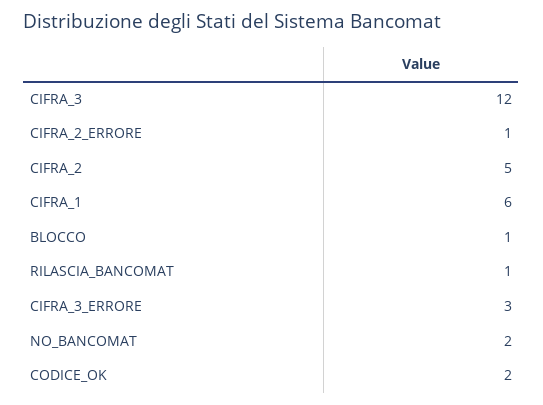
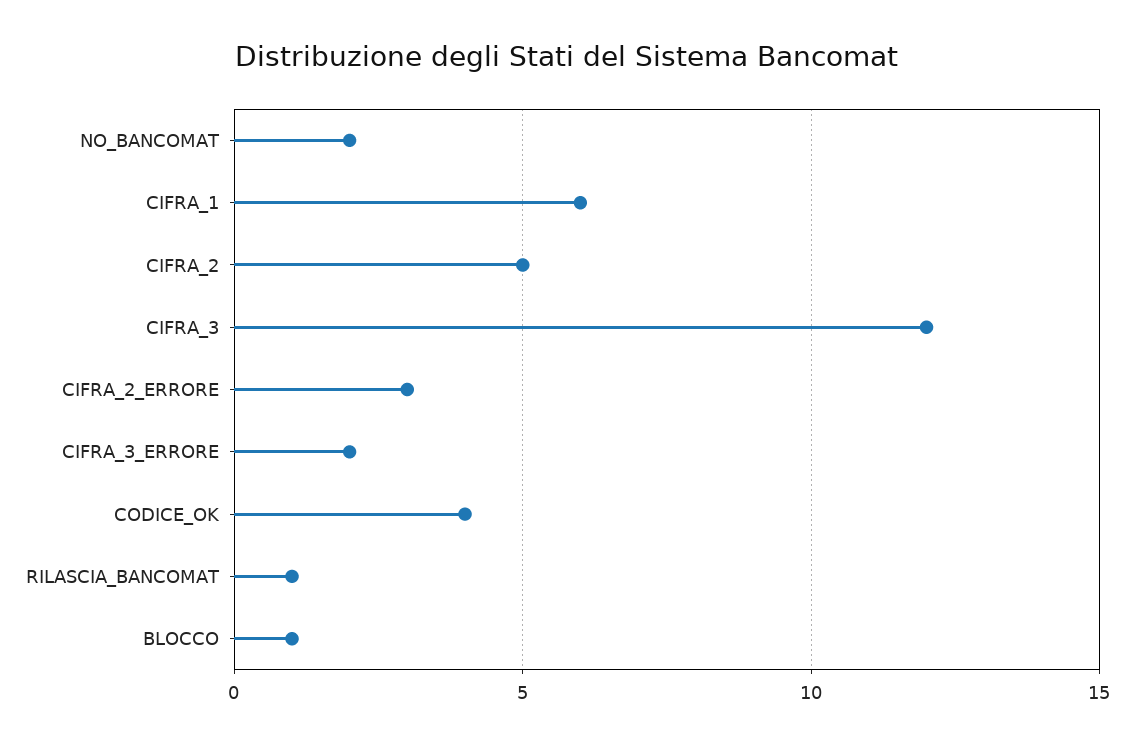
CIFRA_2_ERRORE: 1 -> 3
CIFRA_3_ERRORE: 3 -> 2
CODICE_OK: 2 -> 4

